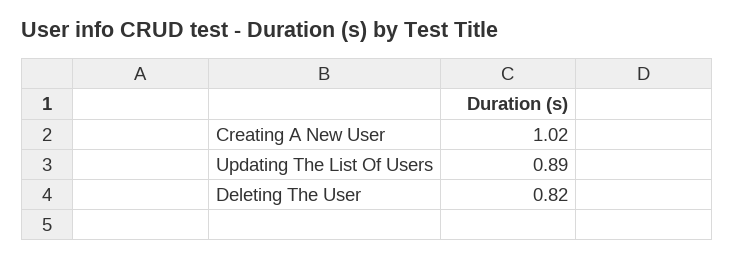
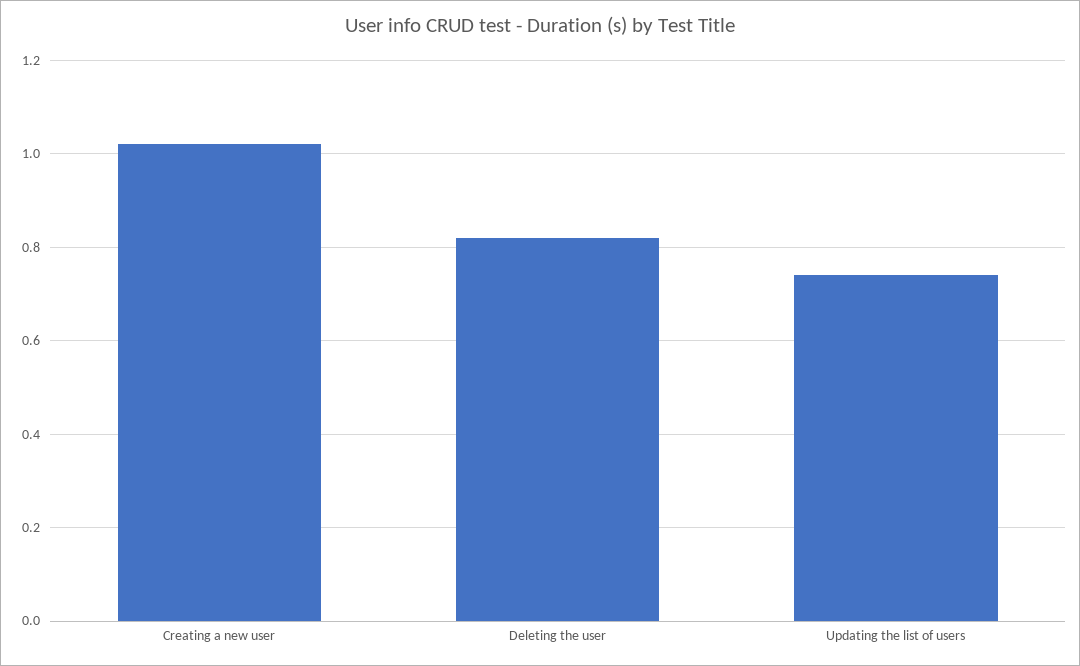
Updating The List Of Users: 0.89 -> 0.75

